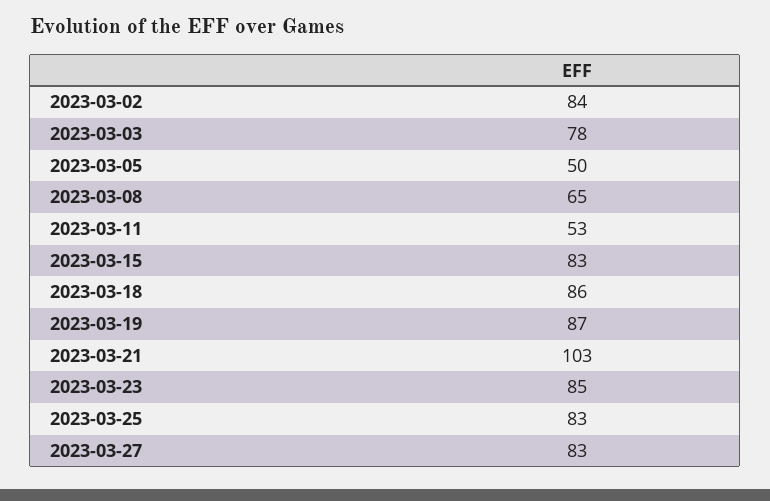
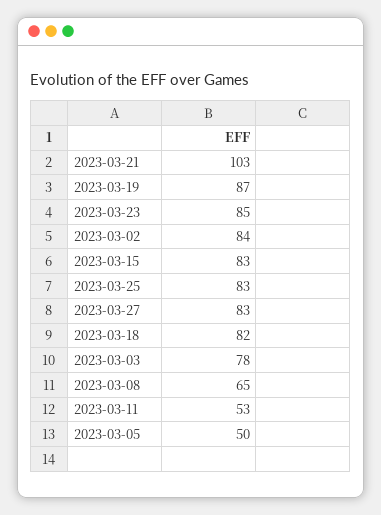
2023-03-18: 86 -> 82

